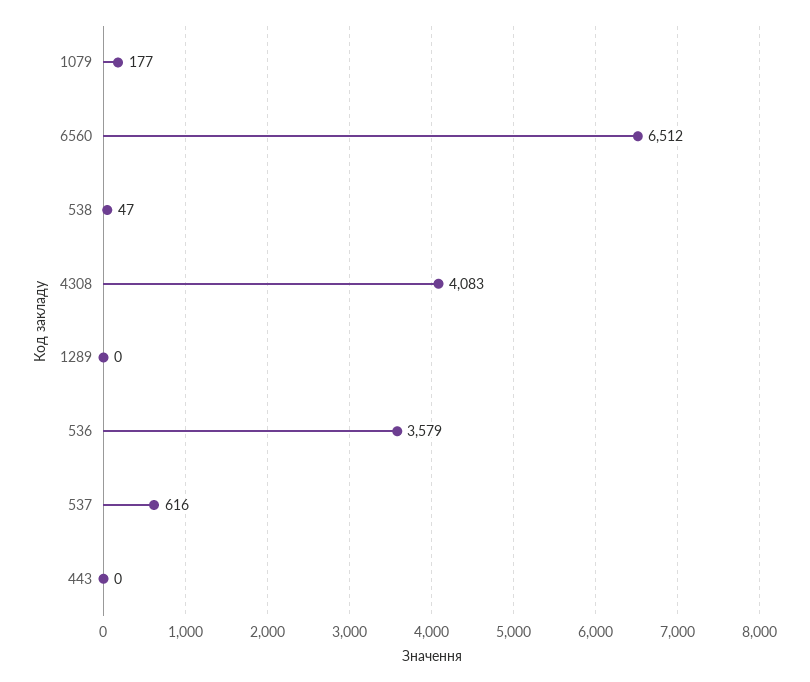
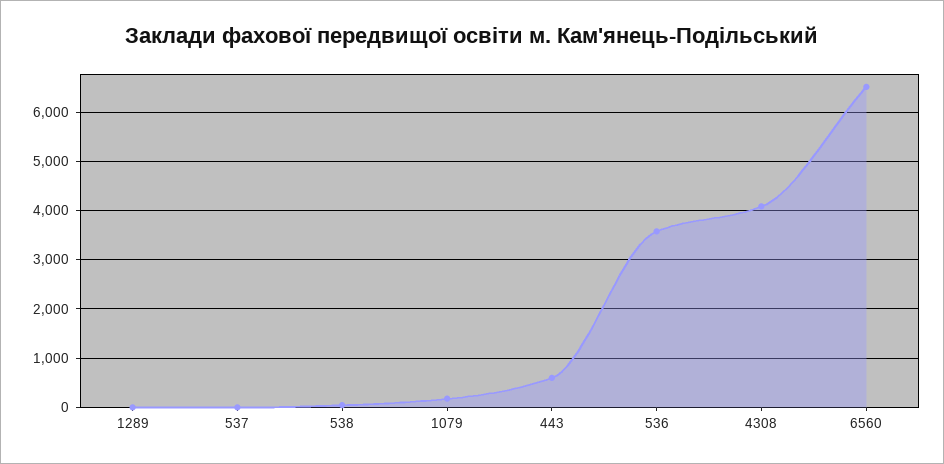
537: 616 -> 0
443: 0 -> 600

